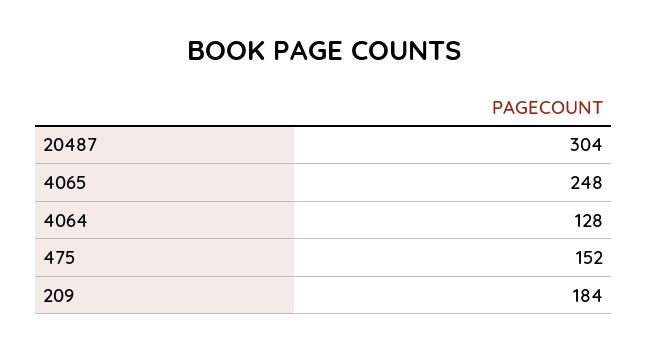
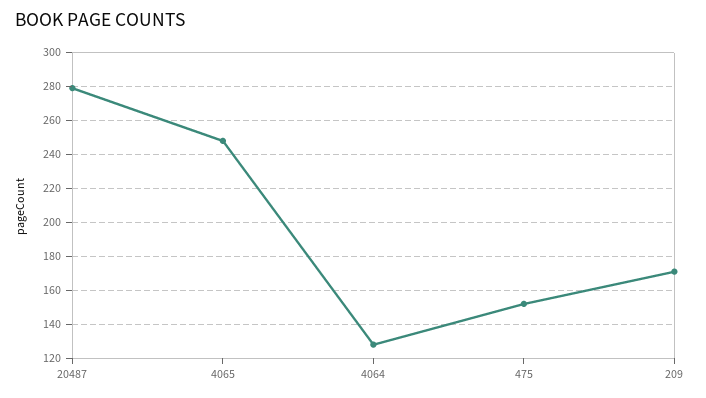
20487: 304 -> 280
209: 184 -> 170

